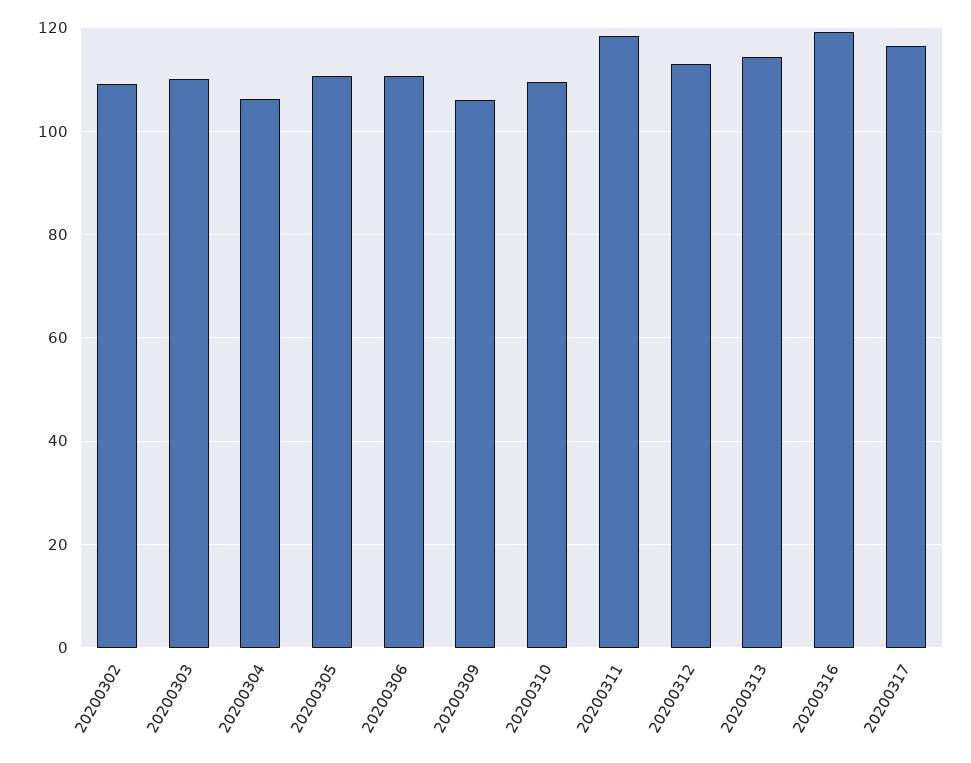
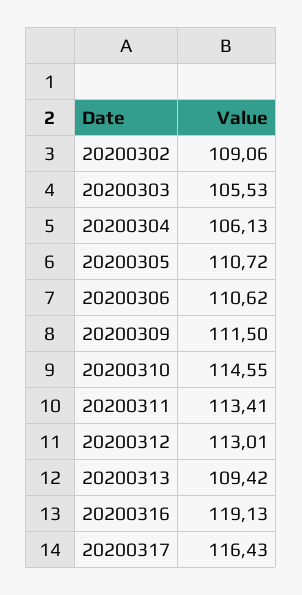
20200303: 110 -> 105.53
20200309: 106 -> 111.5
20200310: 110 -> 114.55
20200311: 118 -> 113.41
20200313: 114 -> 109.42

